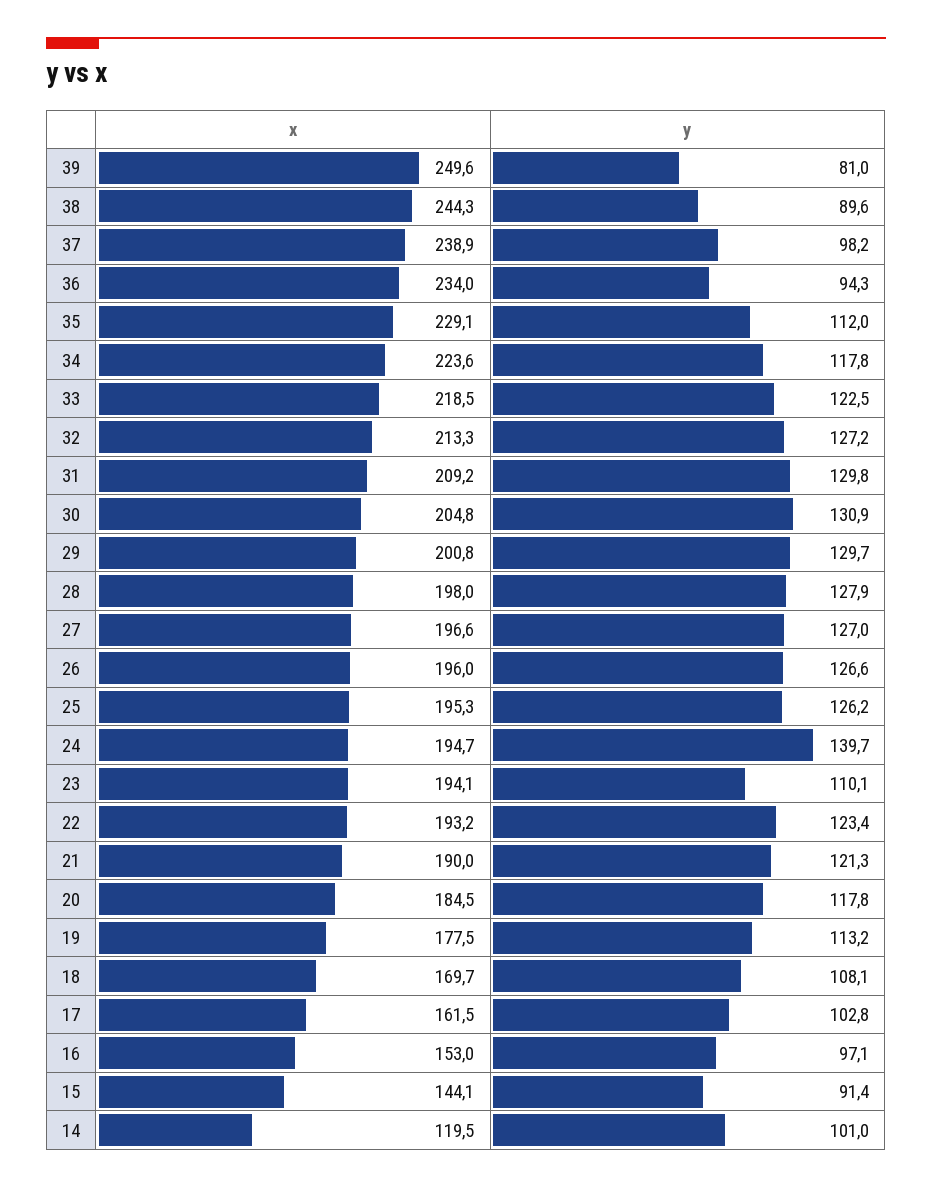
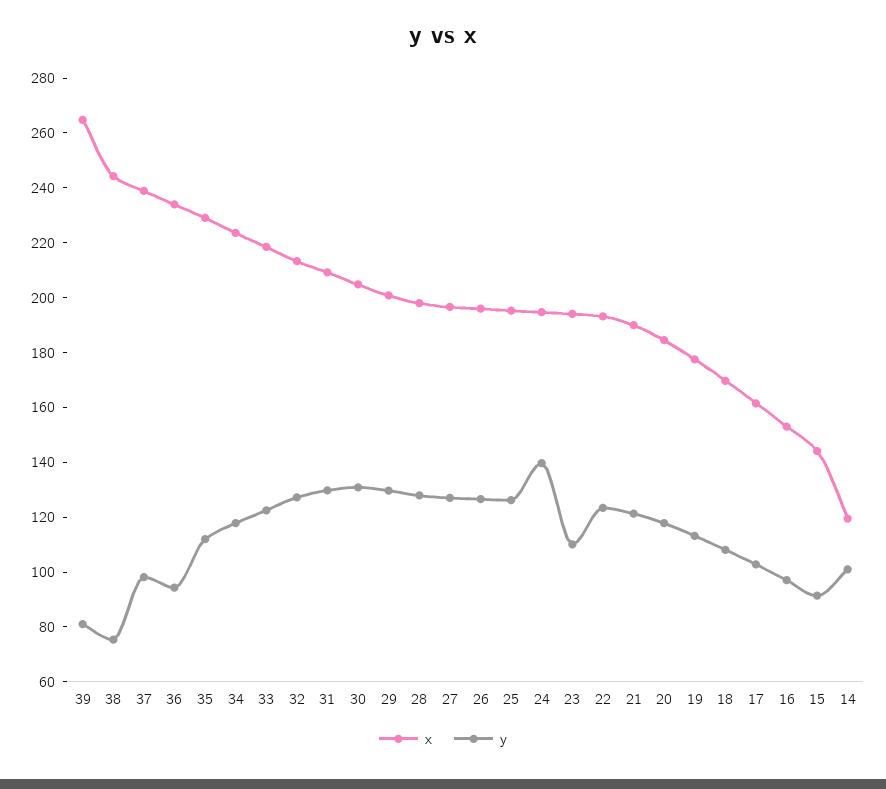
x, 39: 249.6 -> 265
y, 38: 89.6 -> 75

